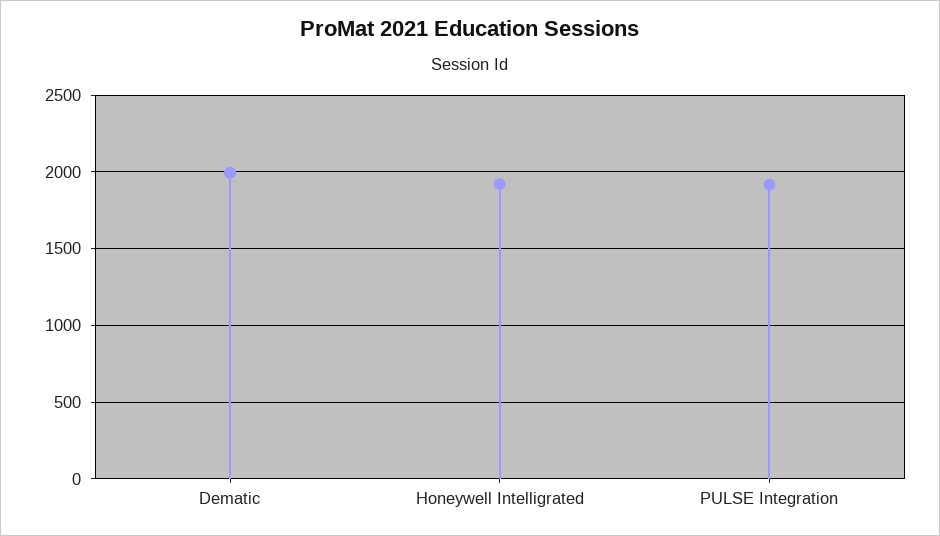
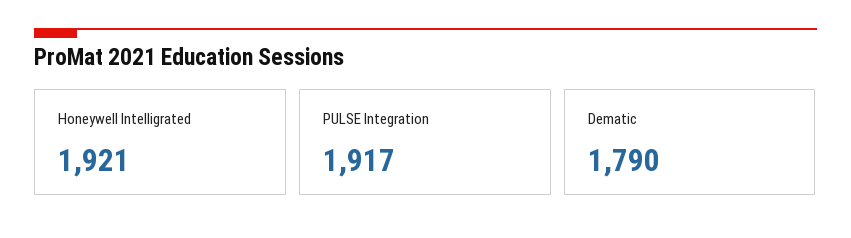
Dematic: 2000 -> 1790

